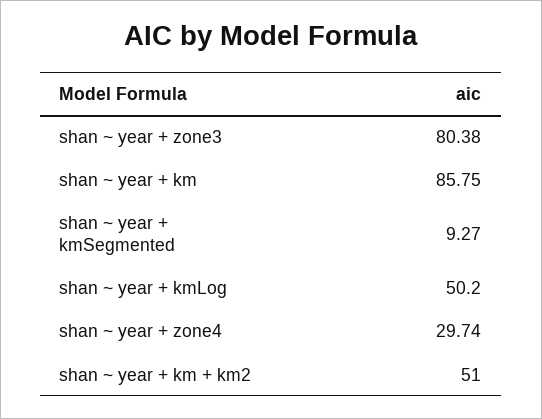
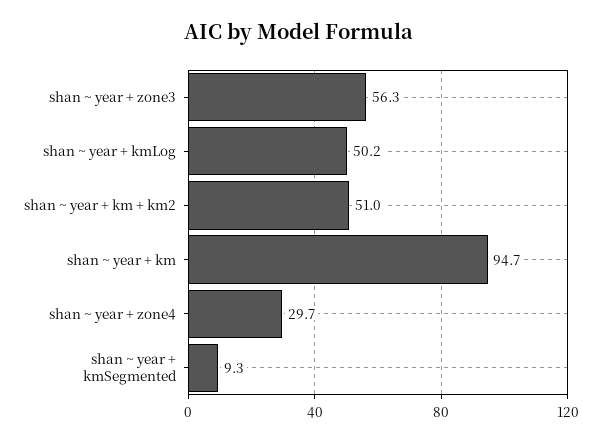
shan ~ year + zone3: 80.38 -> 56.3
shan ~ year + km: 85.75 -> 94.7

